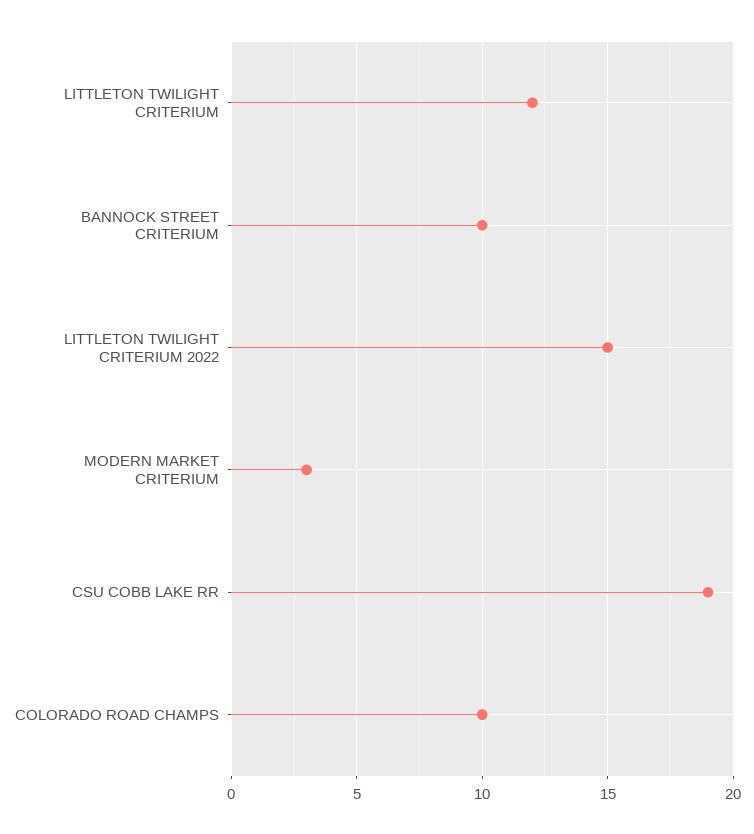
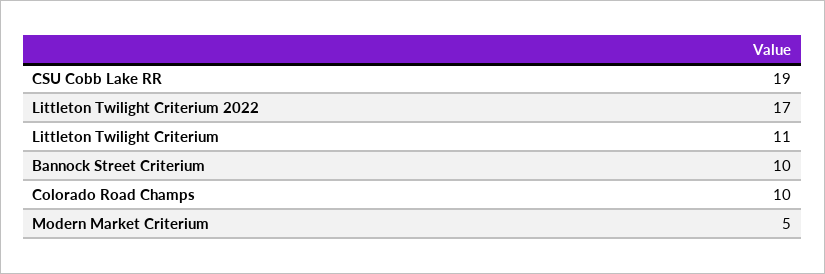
LITTLETON TWILIGHT CRITERIUM: 12 -> 11
LITTLETON TWILIGHT CRITERIUM 2022: 15 -> 17
MODERN MARKET CRITERIUM: 3 -> 5

